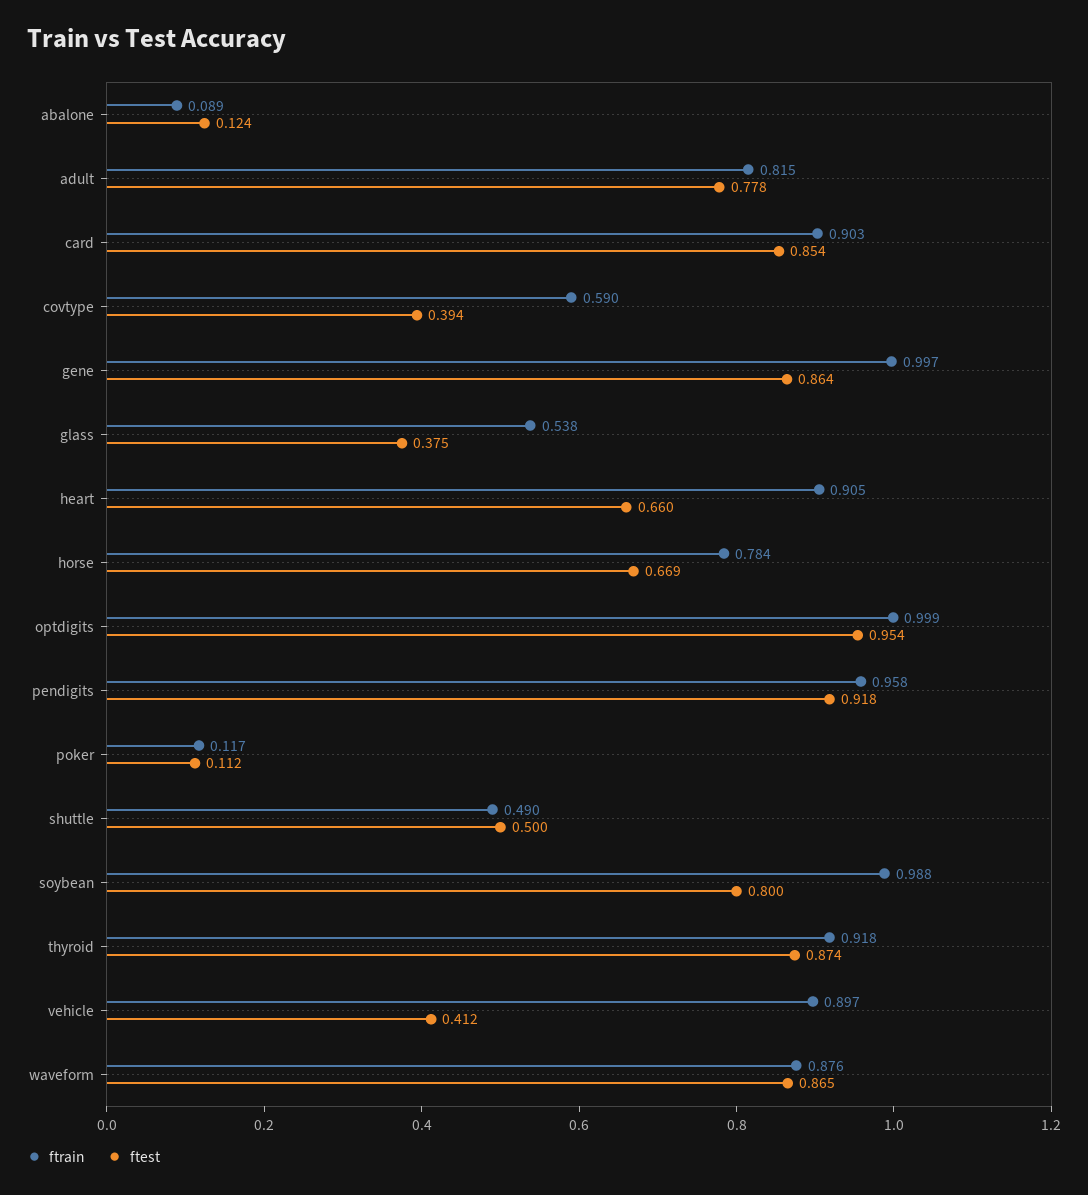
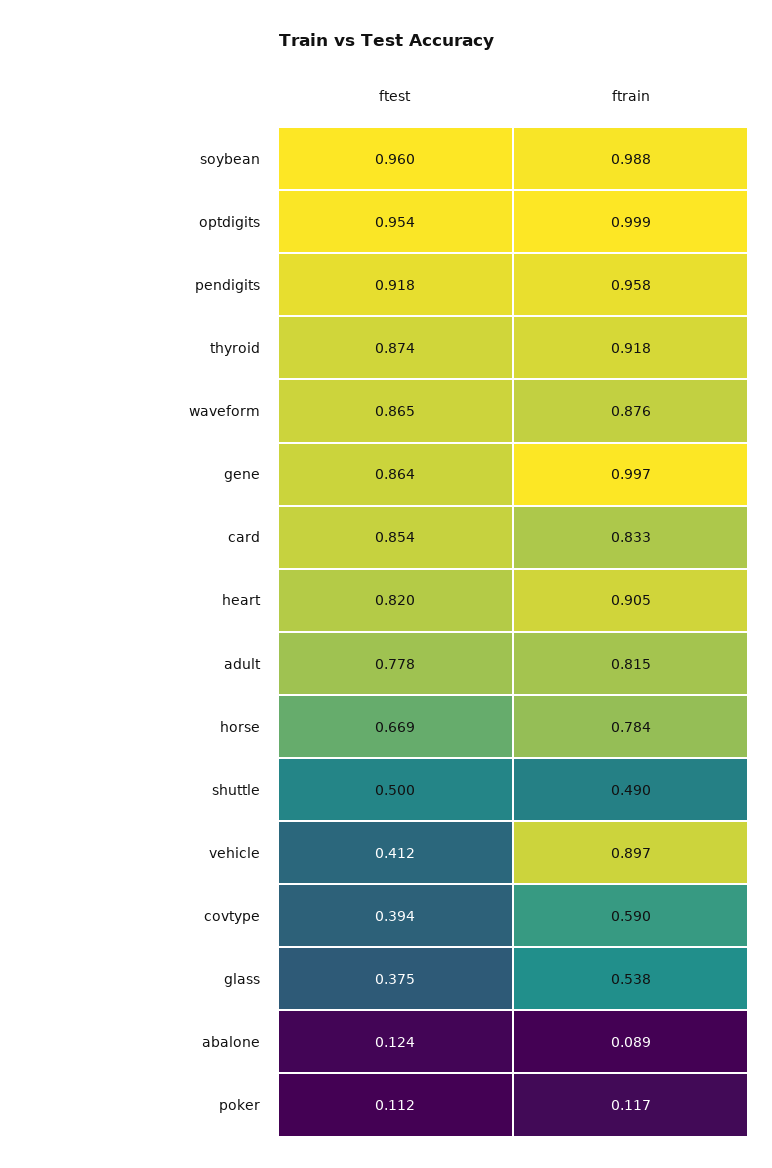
ftrain, card: 0.903 -> 0.833
ftest, heart: 0.66 -> 0.82
ftest, soybean: 0.8 -> 0.96

